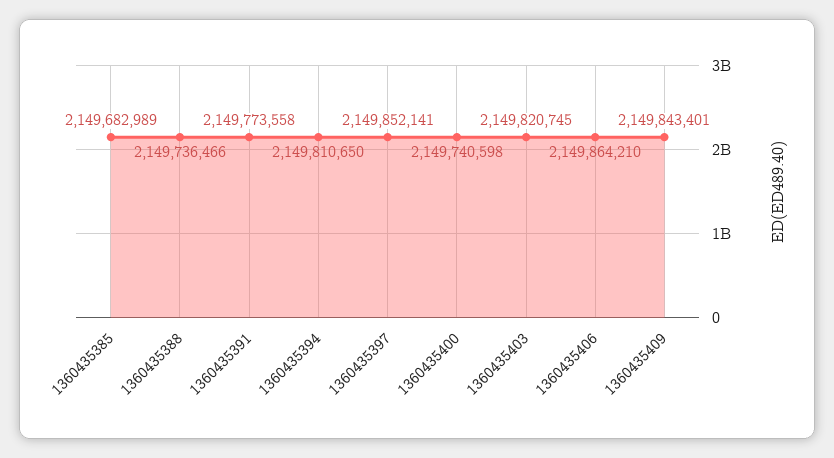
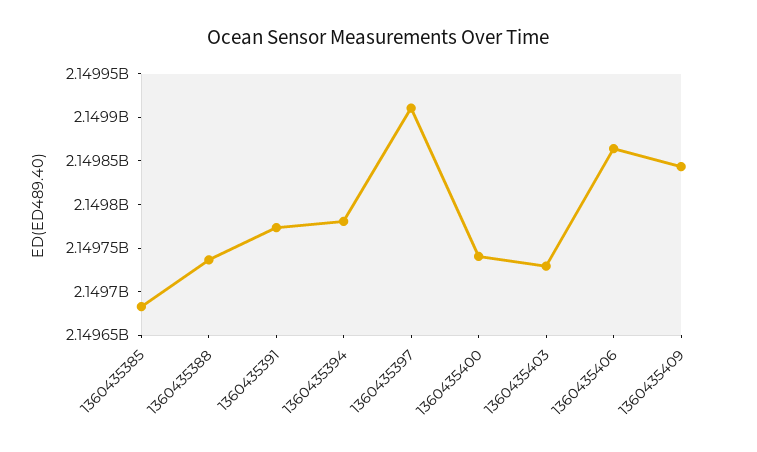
1360435394: 2149810650 -> 2149780000
1360435397: 2149852141 -> 2149910000
1360435403: 2149820745 -> 2149730000

